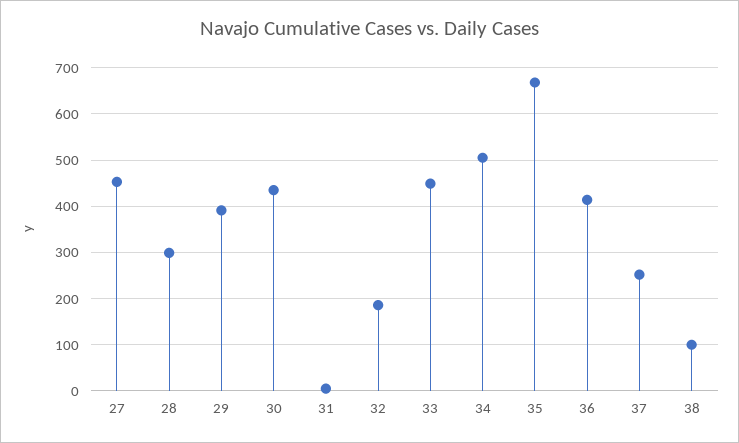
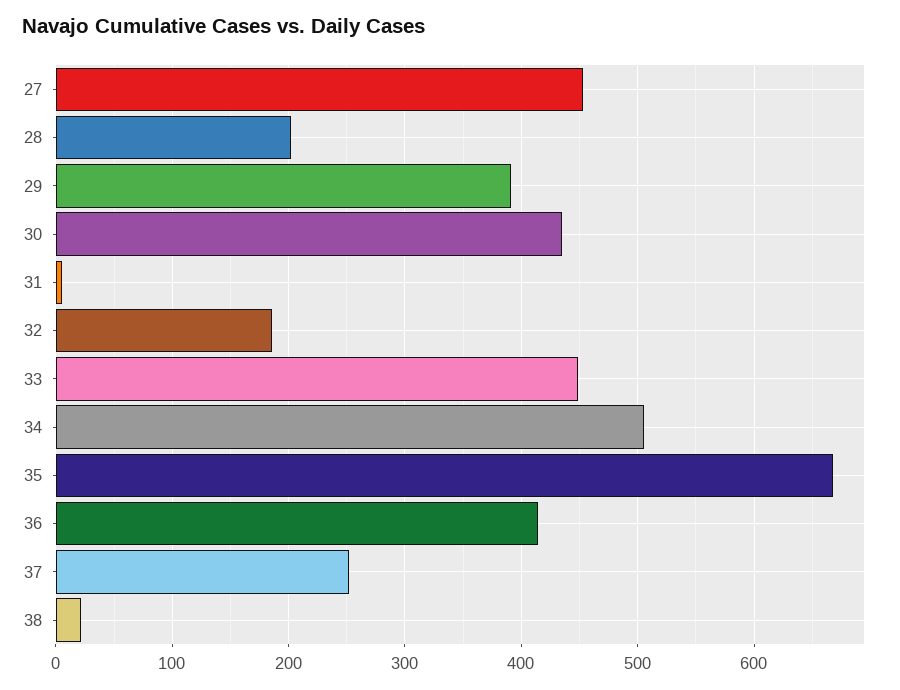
28: 300 -> 200
38: 100 -> 20

